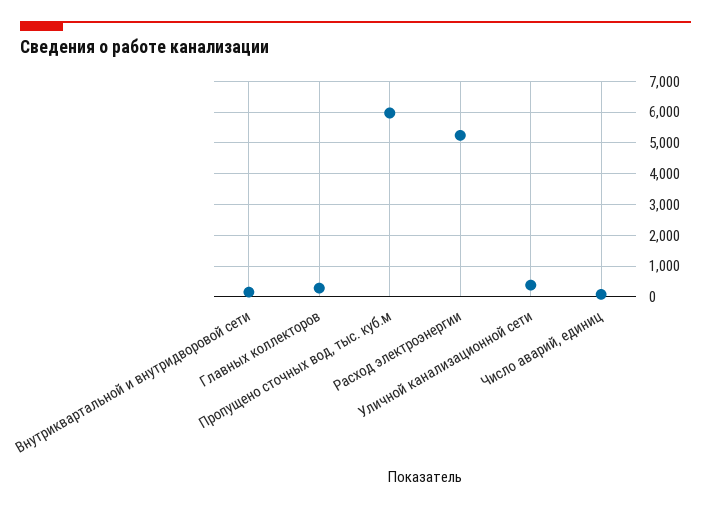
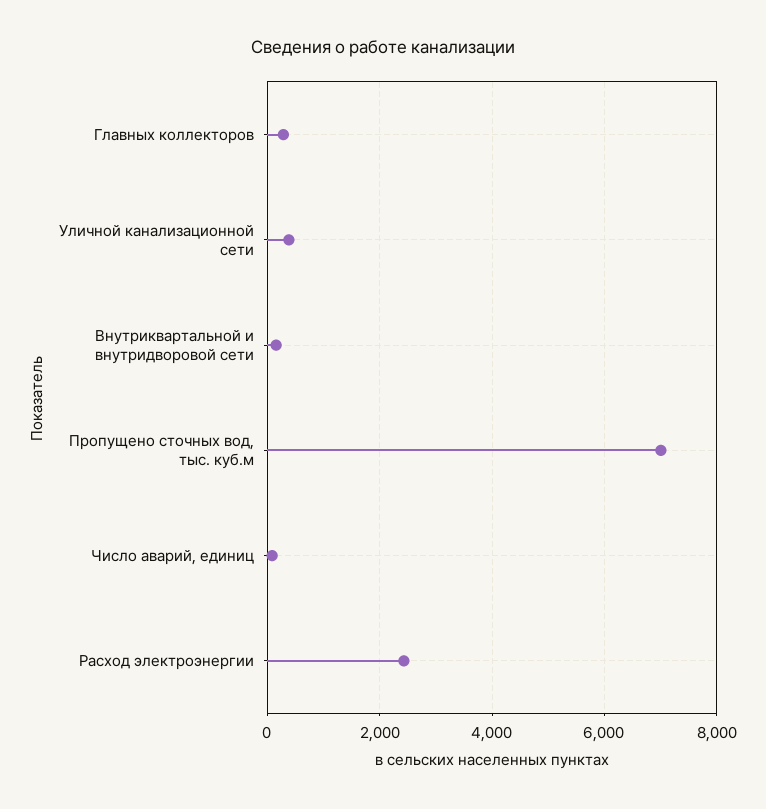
Пропущено сточных вод, тыс. куб.м: 6000 -> 7000
Расход электроэнергии: 5200 -> 2400

